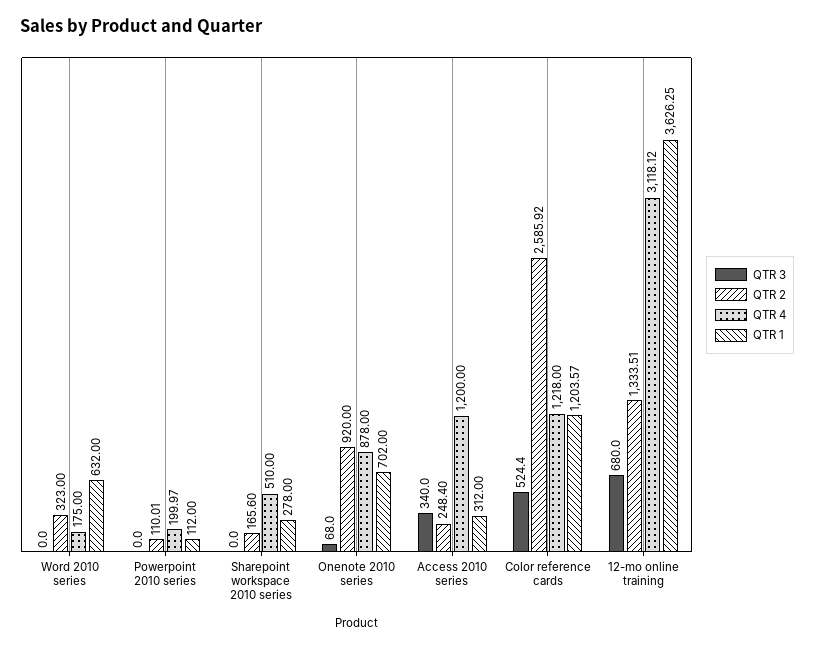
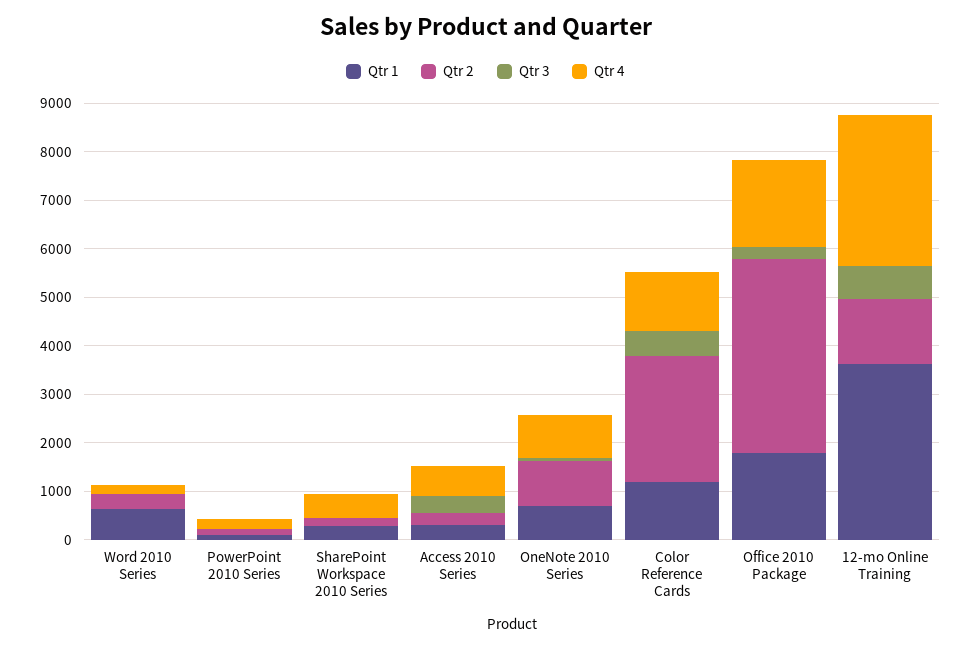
QTR 4, Access 2010 series: 1200 -> 600
QTR 1, Office 2010 Package: none -> 1800
QTR 2, Office 2010 Package: none -> 4000
QTR 3, Office 2010 Package: none -> 200
QTR 4, Office 2010 Package: none -> 1800

